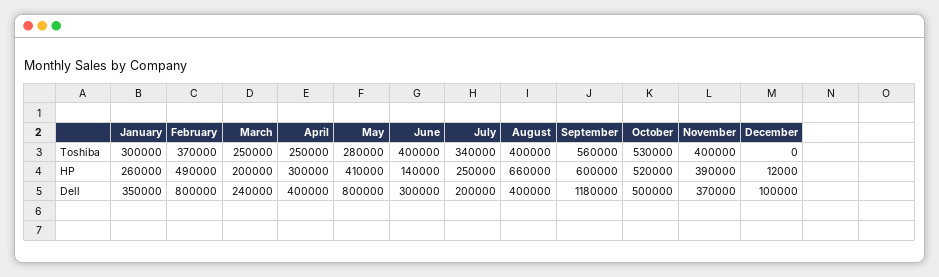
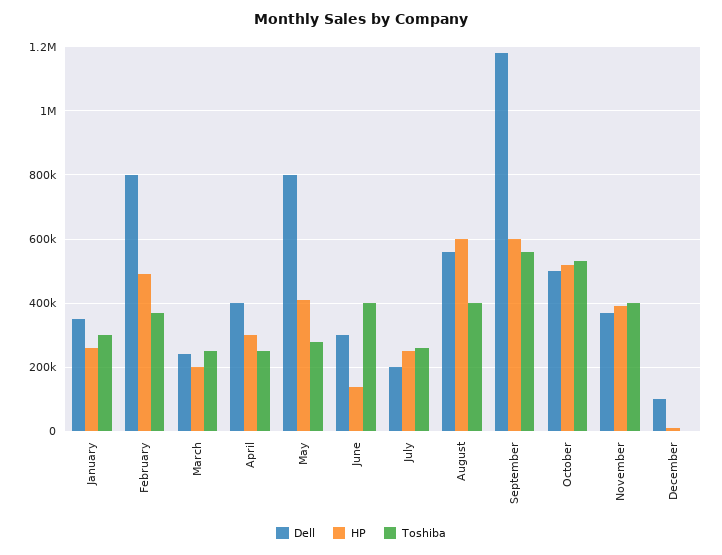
Toshiba, July: 340000 -> 260000
HP, August: 660000 -> 600000
Dell, August: 400000 -> 560000

